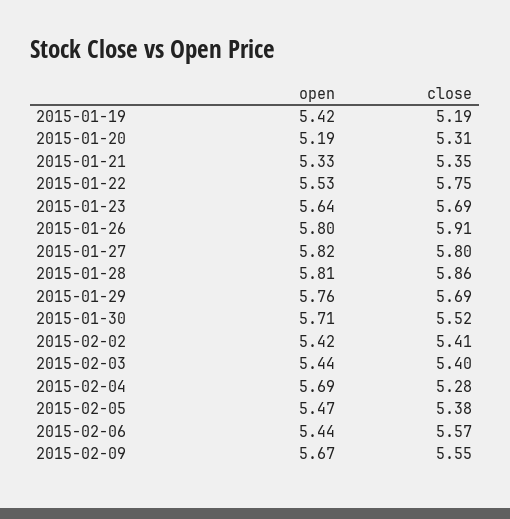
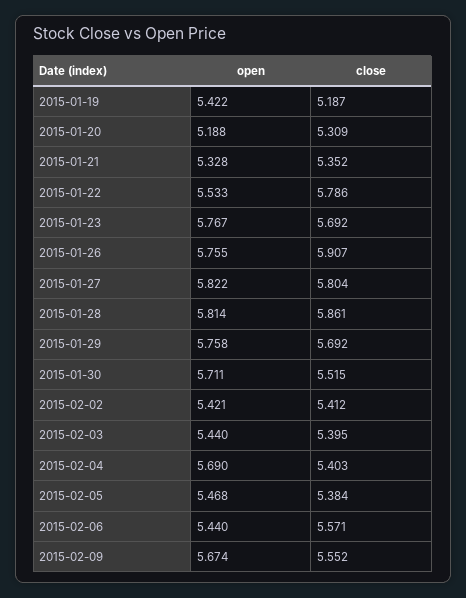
close, 2015-01-22: 5.75 -> 5.786
open, 2015-01-23: 5.64 -> 5.767
open, 2015-01-26: 5.8 -> 5.755
close, 2015-02-04: 5.28 -> 5.403

